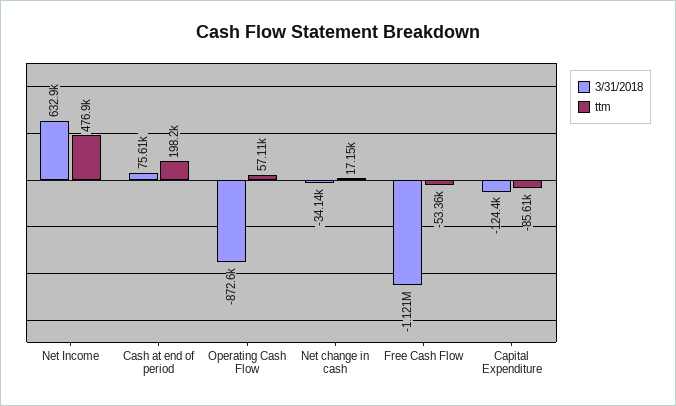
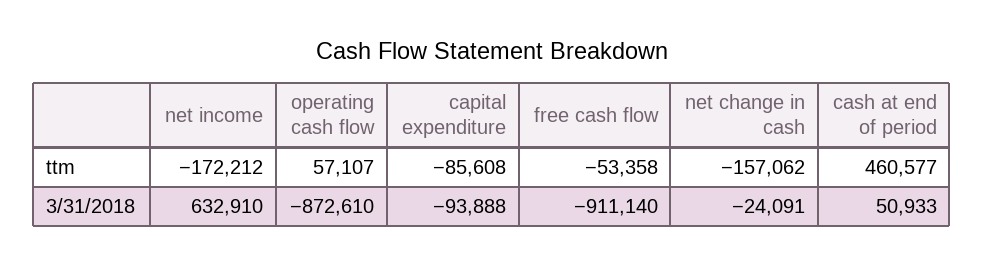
ttm, Net Income: 476900 -> -172212
3/31/2018, Cash at end of period: 75610 -> 50933
ttm, Cash at end of period: 198200 -> 460577
3/31/2018, Net change in cash: -34140 -> -24091
ttm, Net change in cash: 17150 -> -157062
3/31/2018, Free Cash Flow: -1121000 -> -911140
3/31/2018, Capital Expenditure: -124400 -> -93888

